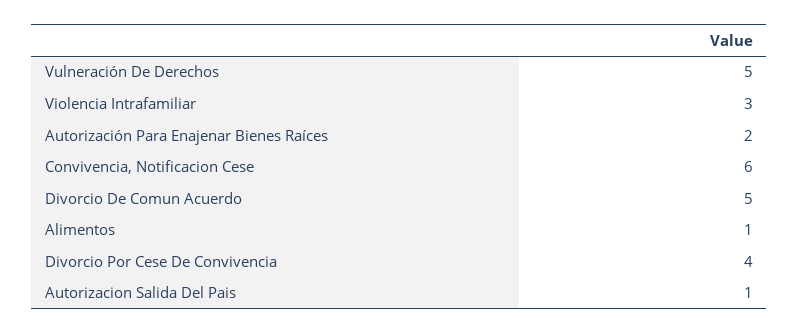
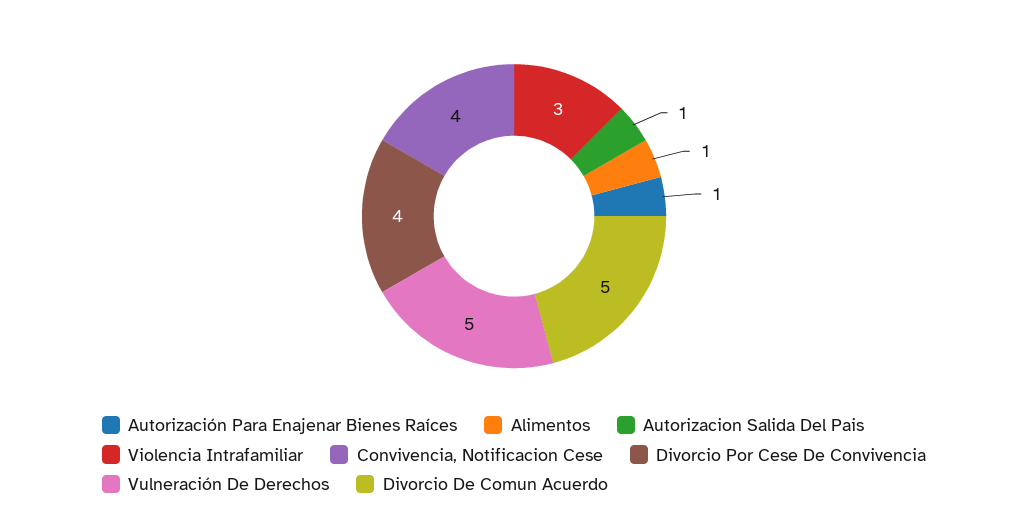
Autorización Para Enajenar Bienes Raíces: 2 -> 1
Convivencia, Notificacion Cese: 6 -> 4

